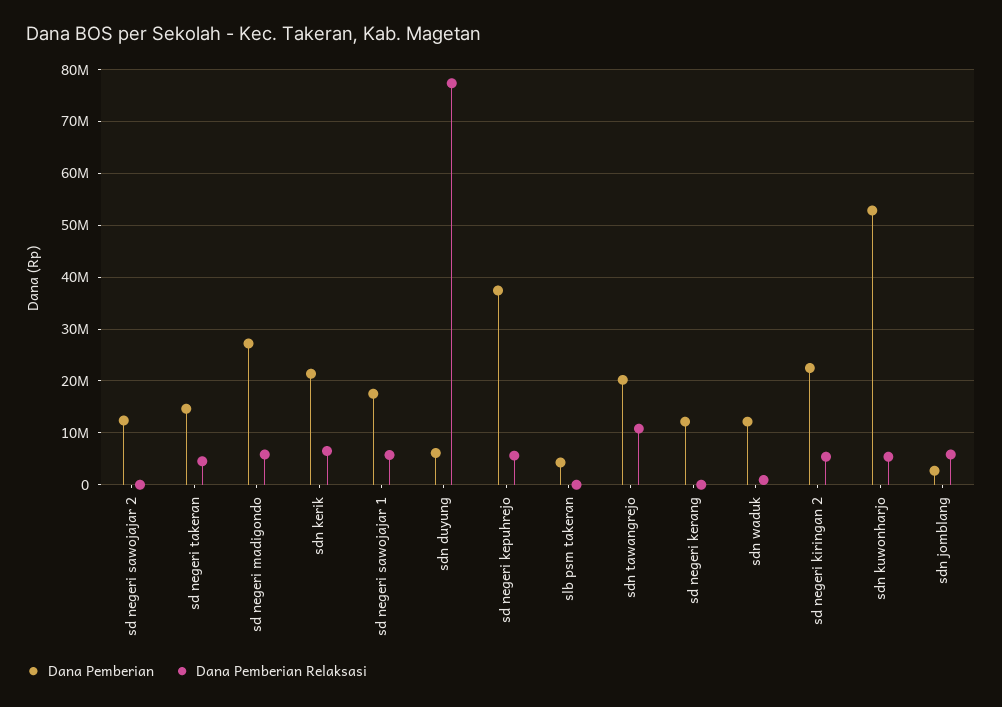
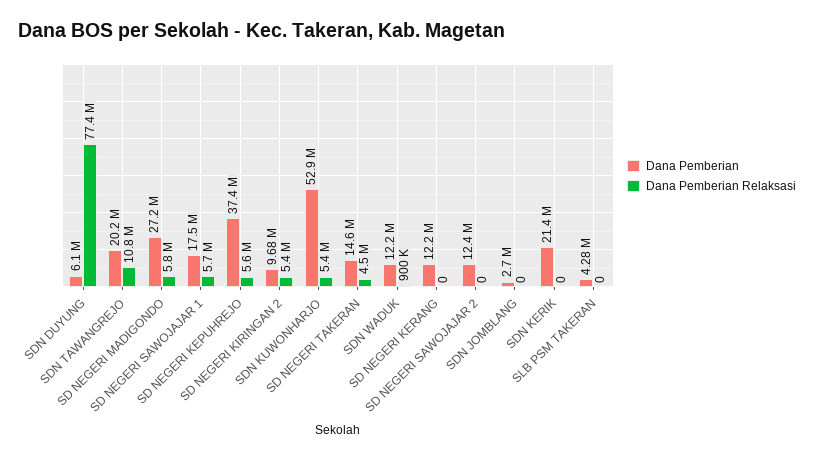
Dana Pemberian Relaksasi, sdn kerik: 6000000 -> 0
Dana Pemberian, sd negeri kiringan 2: 22000000 -> 9680000
Dana Pemberian Relaksasi, sdn jomblang: 6000000 -> 0

